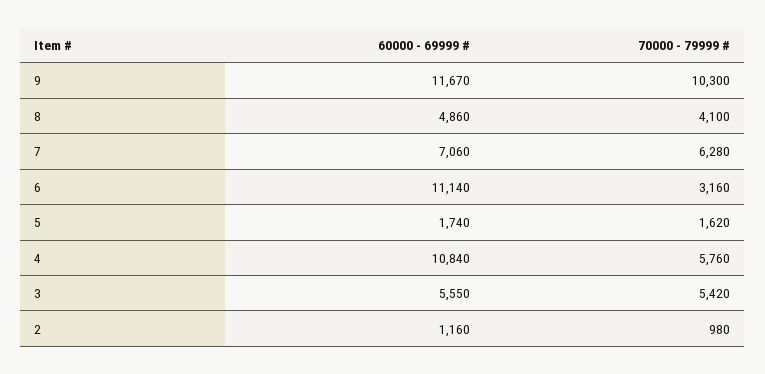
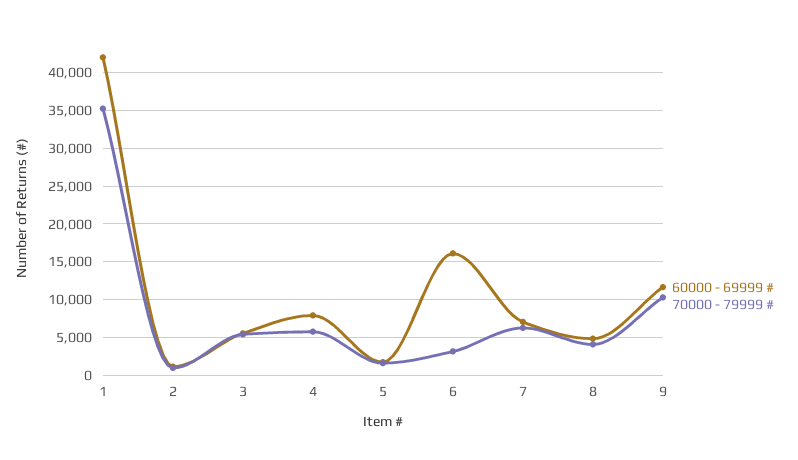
60000 - 69999 #, 6: 11140 -> 16000
60000 - 69999 #, 4: 10840 -> 8000
60000 - 69999 #, 1: none -> 42000
70000 - 79999 #, 1: none -> 35000

